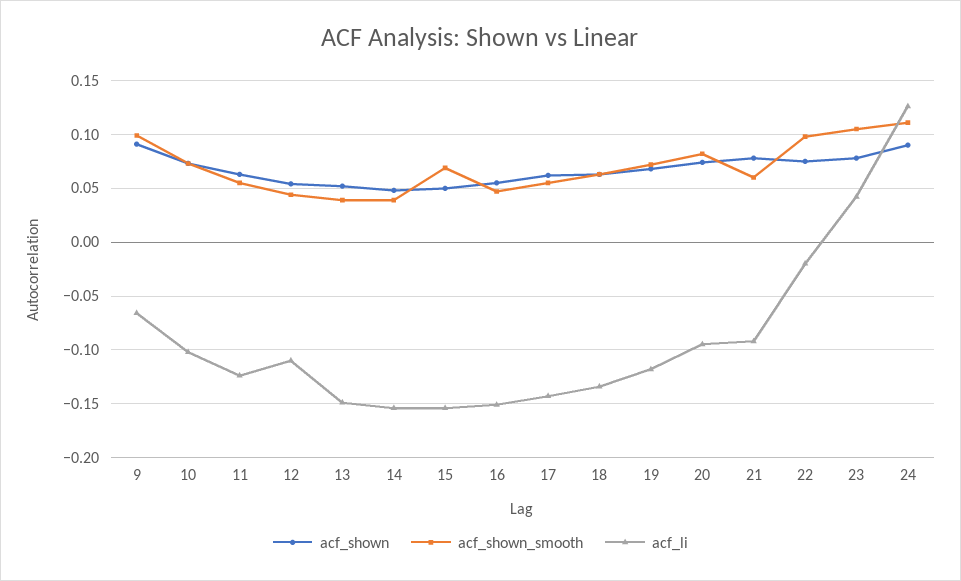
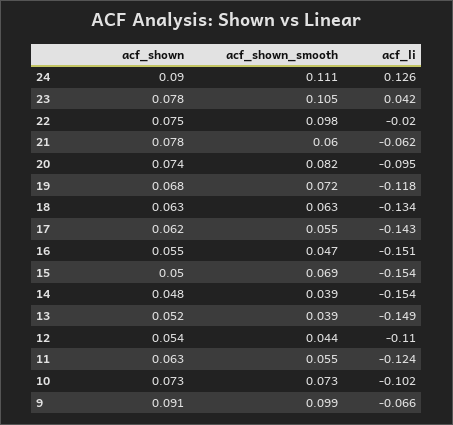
acf_li, 21: -0.09 -> -0.062

